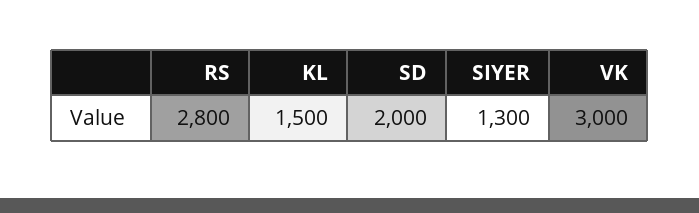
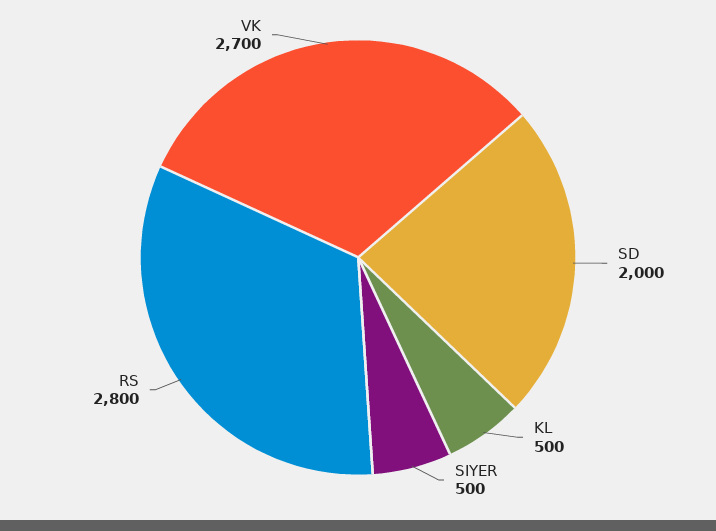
KL: 1500 -> 500
SIYER: 1300 -> 500
VK: 3000 -> 2700

